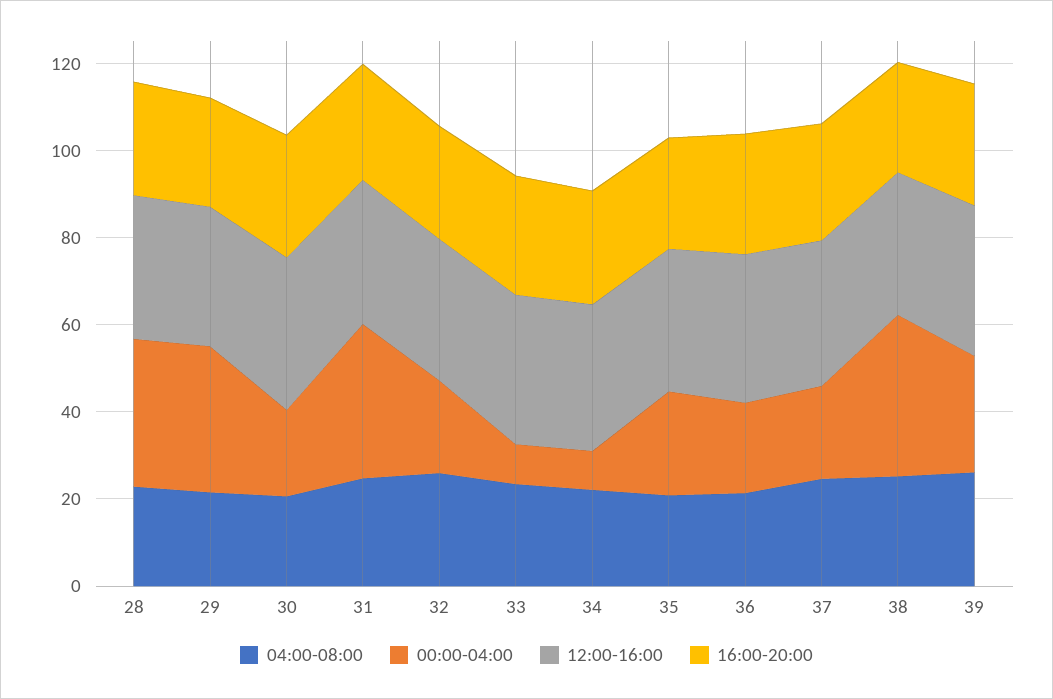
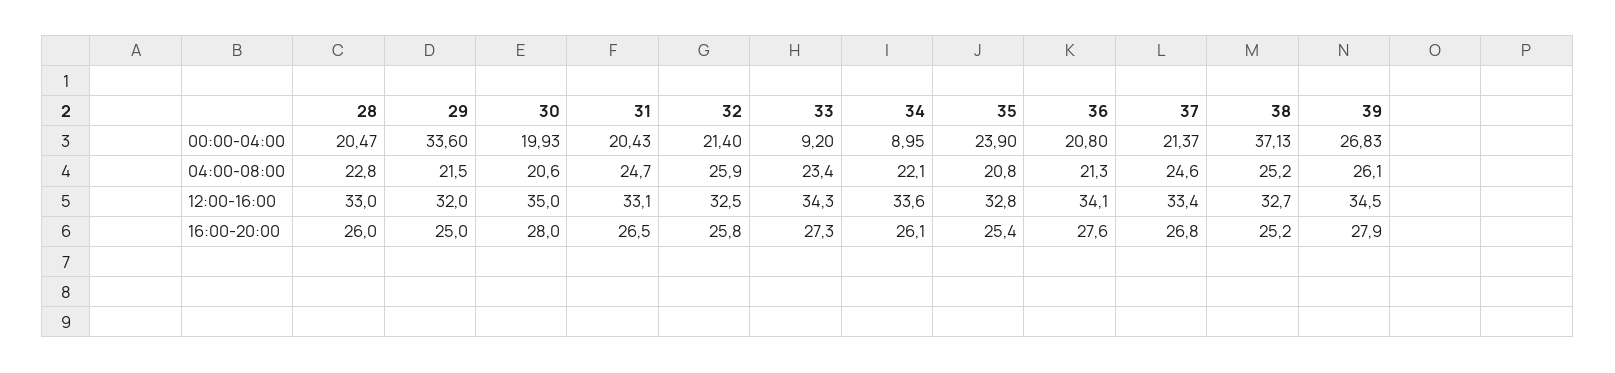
00:00-04:00, 28: 35 -> 20.47
00:00-04:00, 31: 35 -> 20.43

